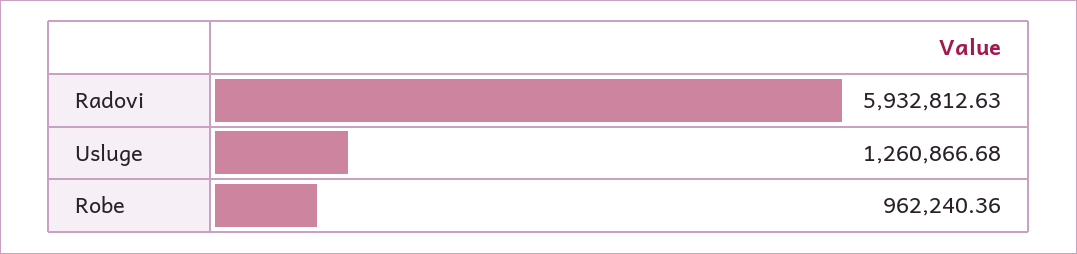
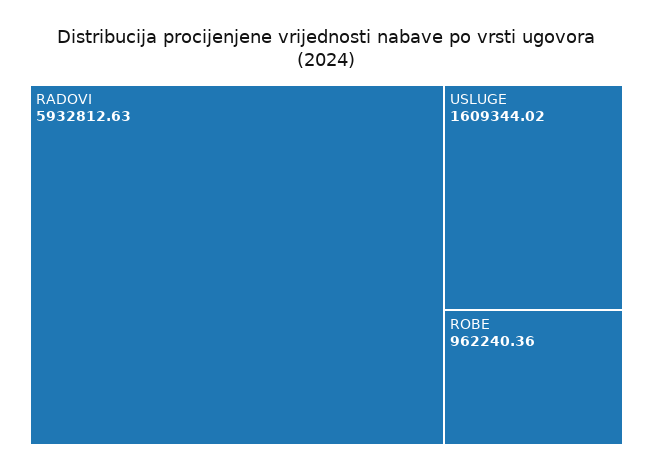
Usluge: 1260866.68 -> 1609344.02

